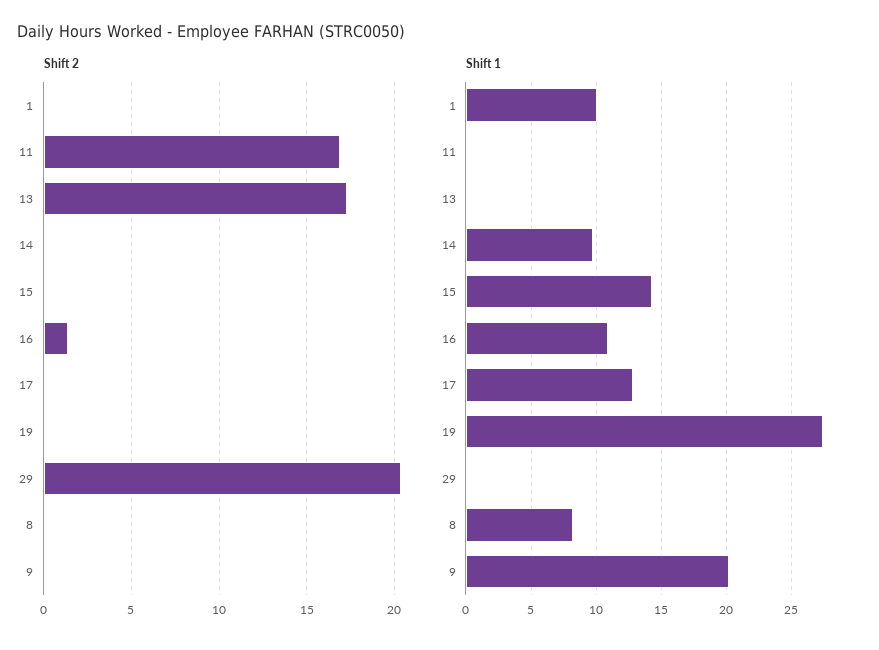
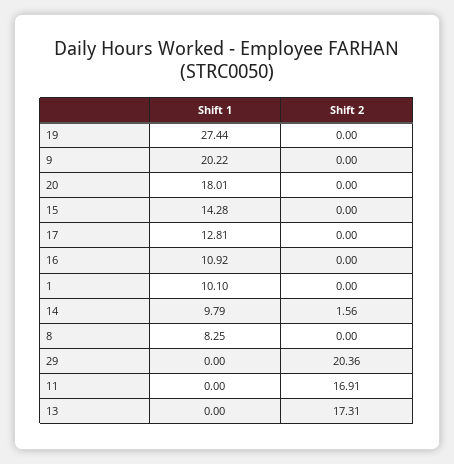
Shift 2, 14: 0 -> 1.56
Shift 2, 16: 1.5 -> 0
Shift 1, 20: none -> 18.01
Shift 2, 20: none -> 0

